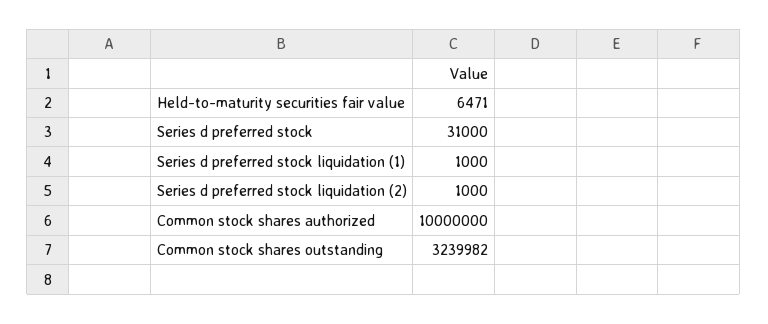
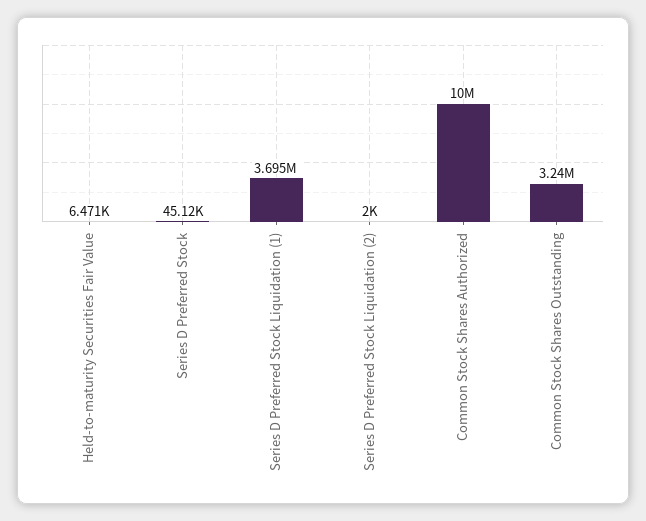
Series d preferred stock: 31000 -> 45120
Series d preferred stock liquidation (1): 1000 -> 3695000
Series d preferred stock liquidation (2): 1000 -> 2000

